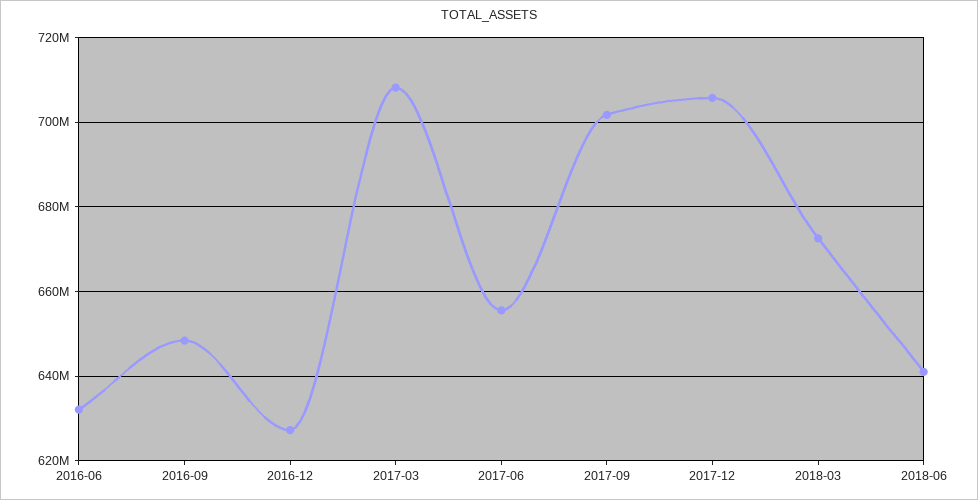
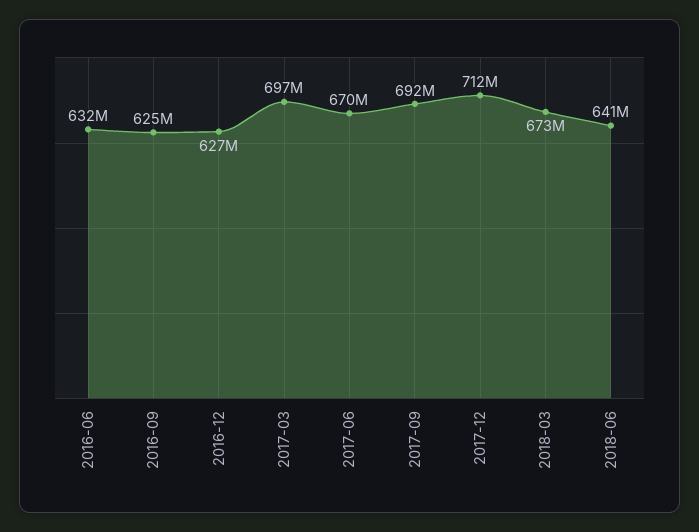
2016-09: 648000000 -> 625000000
2017-03: 708000000 -> 697000000
2017-06: 656000000 -> 670000000
2017-09: 702000000 -> 692000000
2017-12: 706000000 -> 712000000

